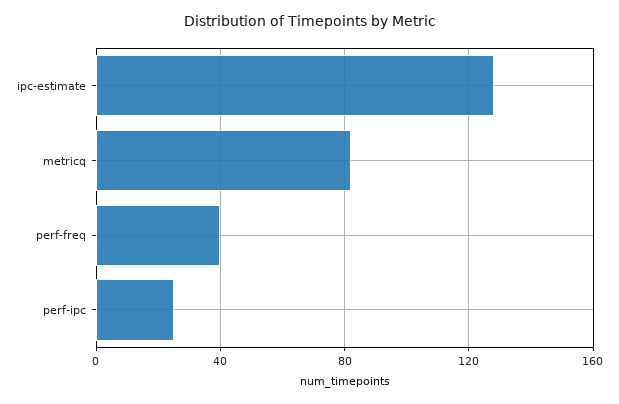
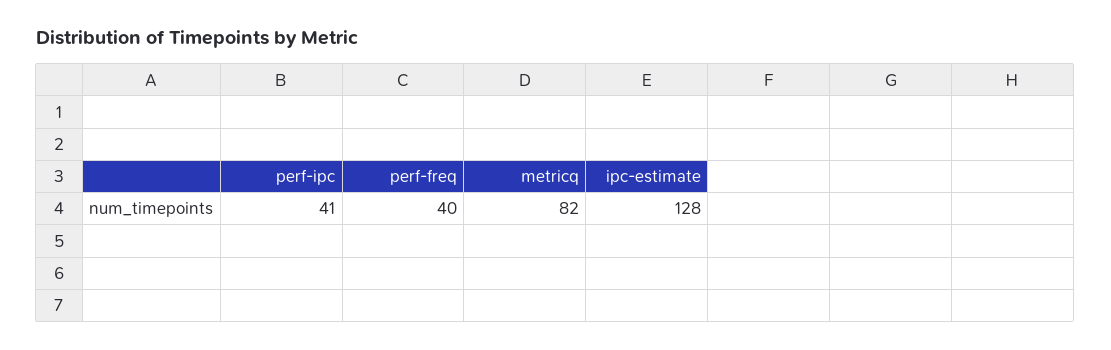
perf-ipc: 25 -> 41

